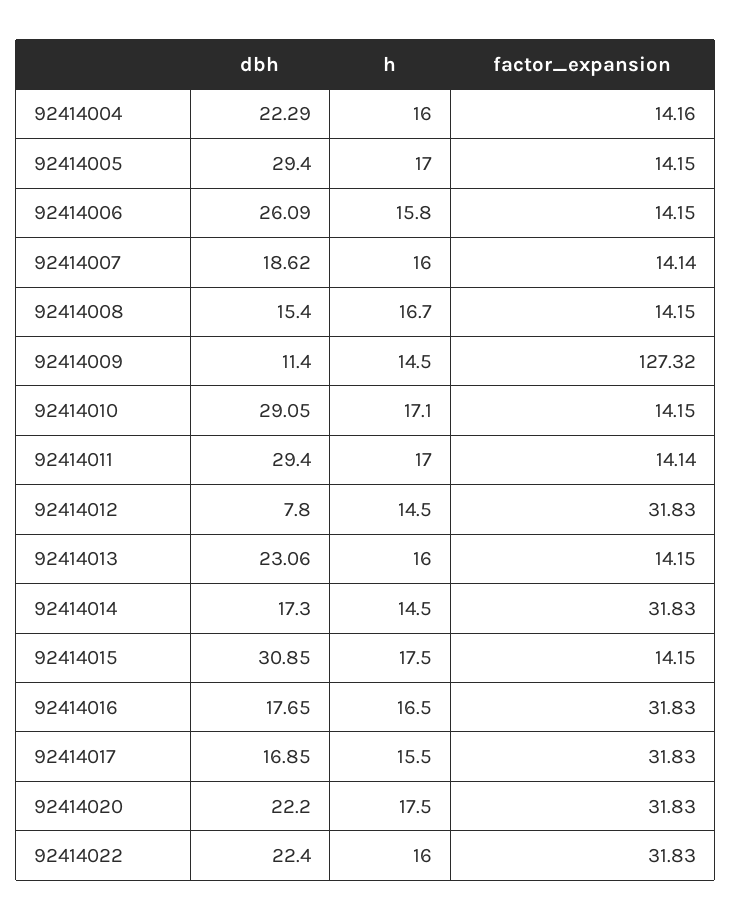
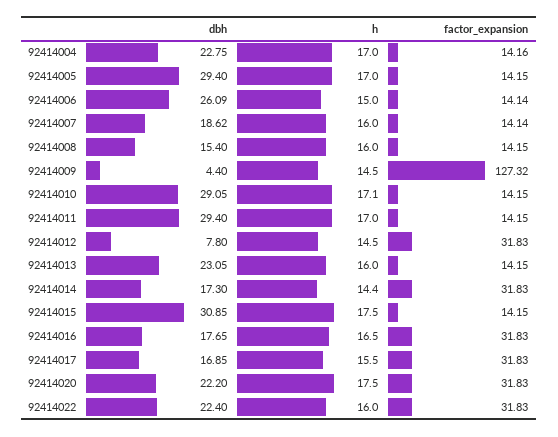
dbh, 92414004: 22.29 -> 22.75
h, 92414004: 16 -> 17
h, 92414006: 15.8 -> 15
factor_expansion, 92414006: 14.15 -> 14.14
h, 92414008: 16.7 -> 16
dbh, 92414009: 11.4 -> 4.4
factor_expansion, 92414011: 14.14 -> 14.15
dbh, 92414013: 23.06 -> 23.05
h, 92414014: 14.5 -> 14.4

